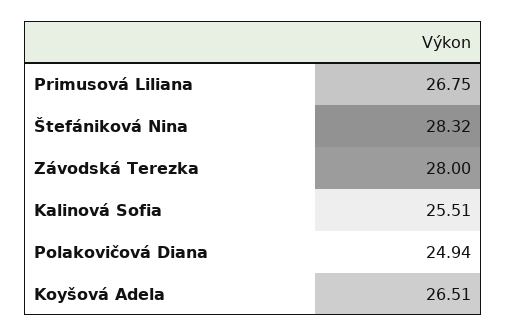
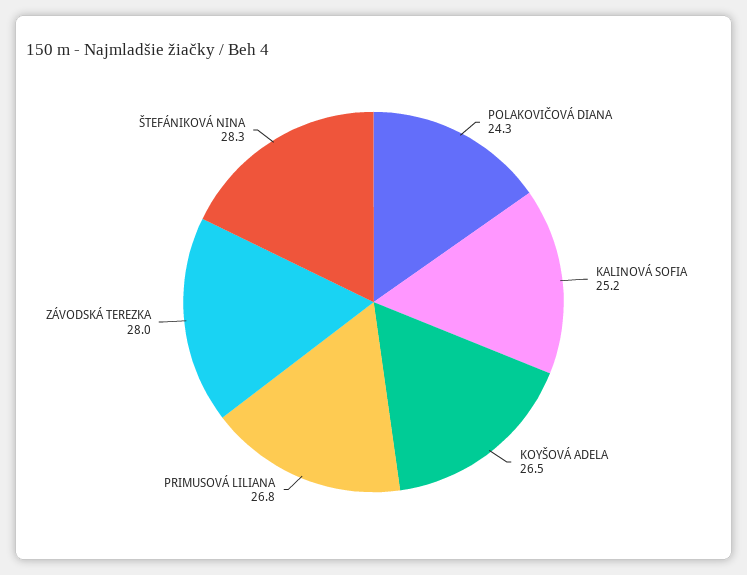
Kalinová Sofia: 25.51 -> 25.2
Polakovičová Diana: 24.94 -> 24.3

